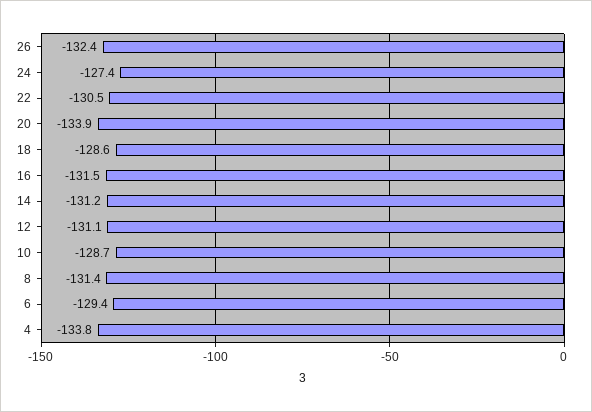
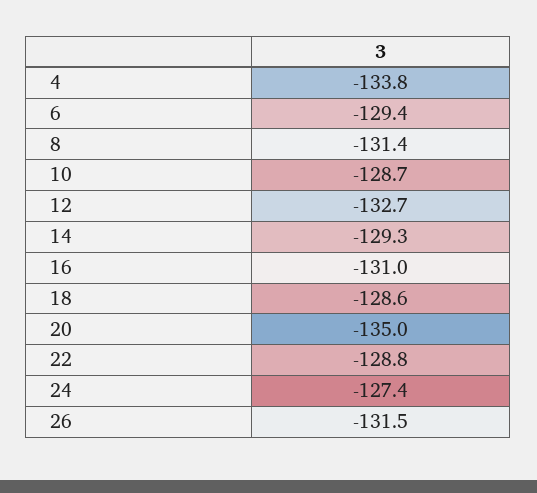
26: -132.4 -> -131.5
22: -130.5 -> -128.8
20: -133.9 -> -135
16: -131.5 -> -131
14: -131.2 -> -129.3
12: -131.1 -> -132.7

